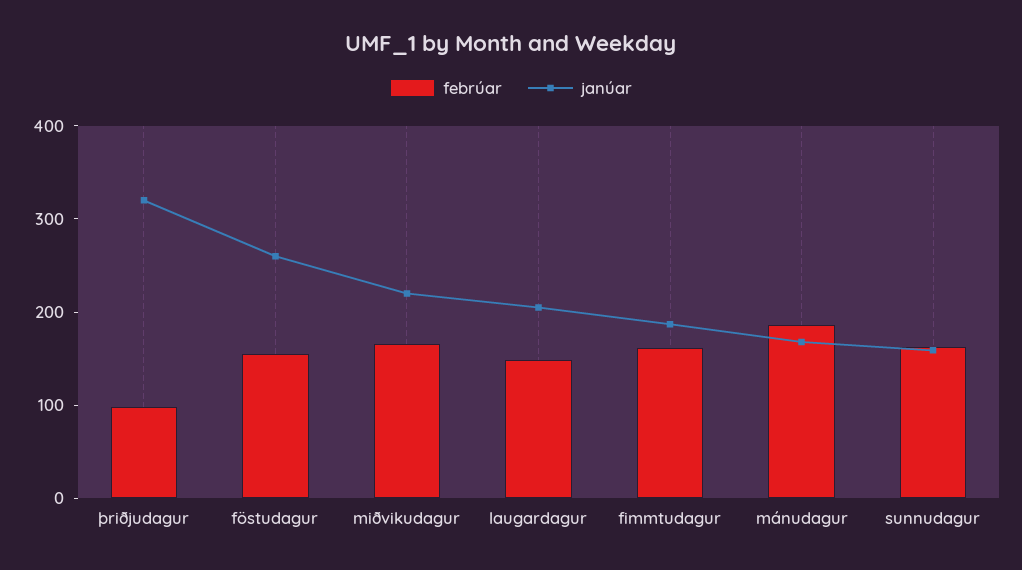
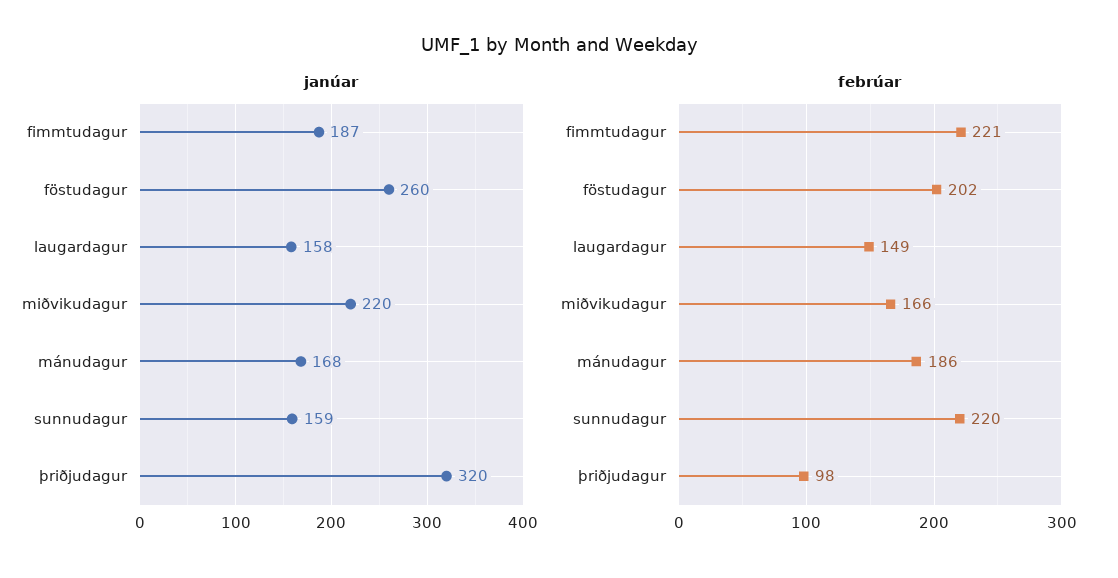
febrúar, föstudagur: 160 -> 202
janúar, laugardagur: 200 -> 158
febrúar, fimmtudagur: 160 -> 221
febrúar, sunnudagur: 160 -> 220

